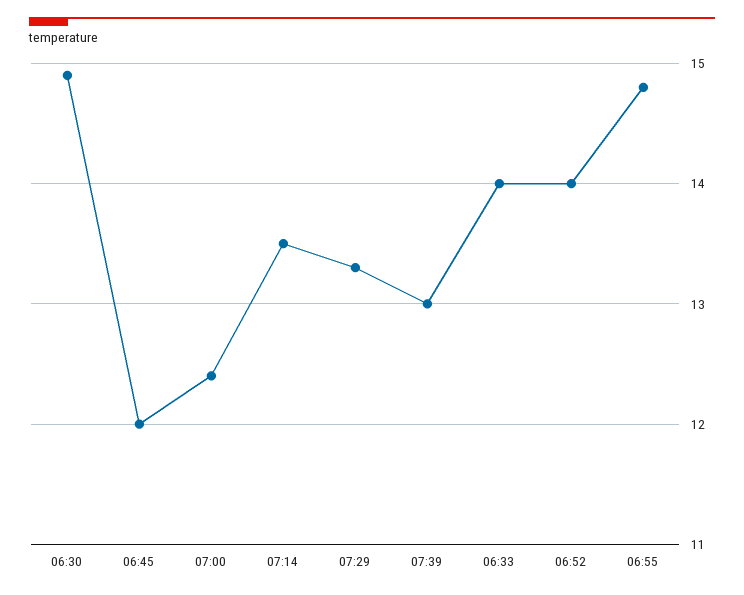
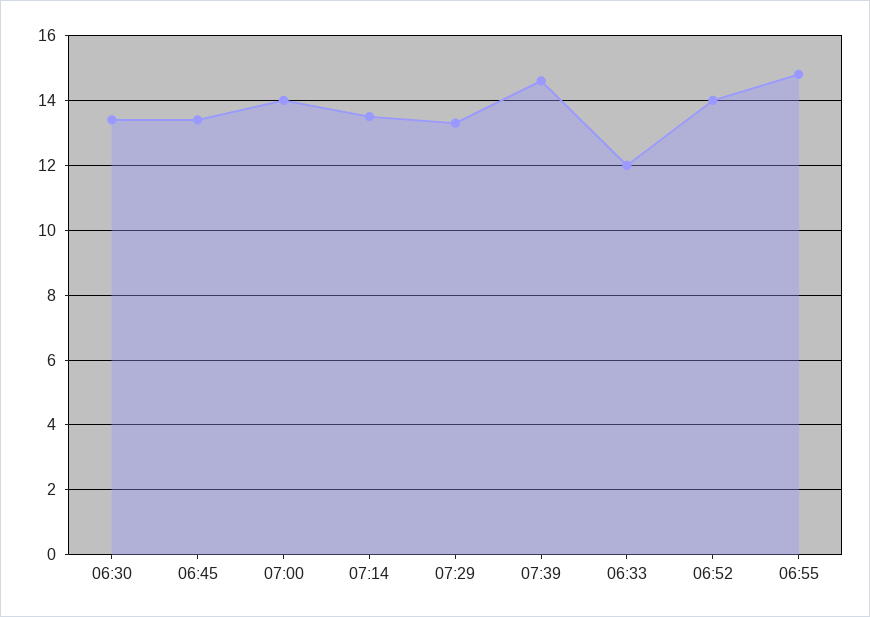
06:30: 14.9 -> 13.5
06:45: 12 -> 13.5
07:00: 12.4 -> 14
07:39: 13 -> 14.5
06:33: 14 -> 12

